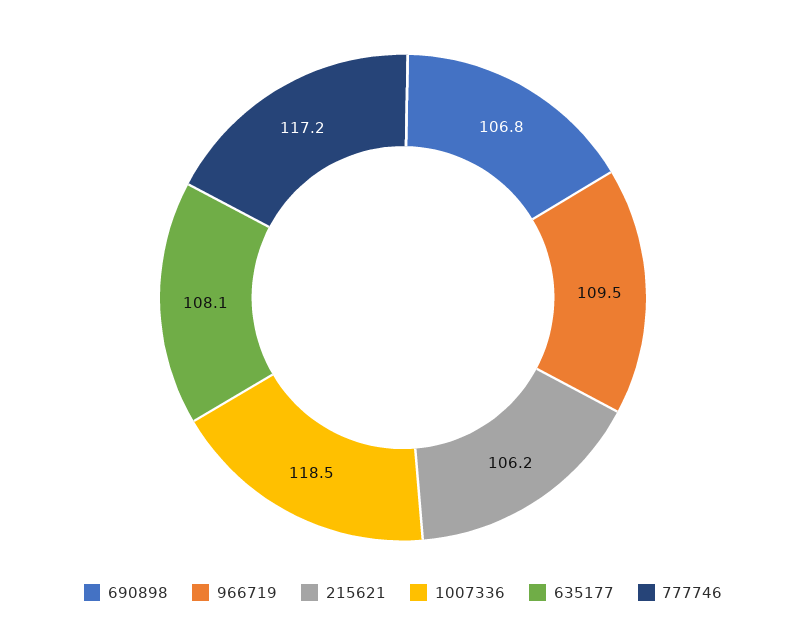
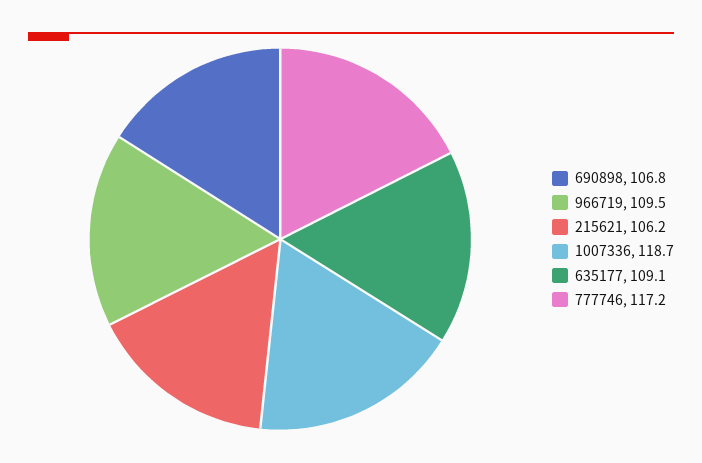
1007336: 118.5 -> 118.7
635177: 108.1 -> 109.1

